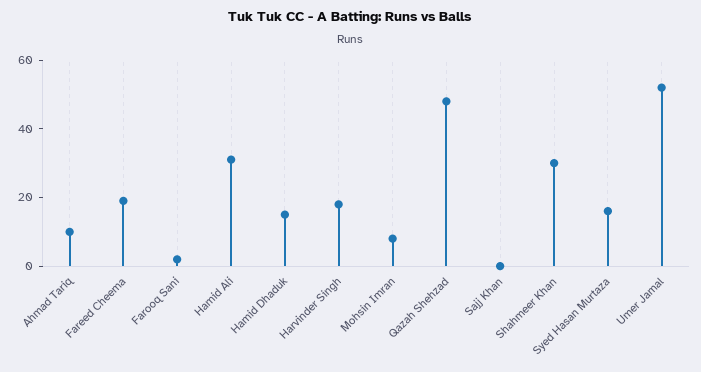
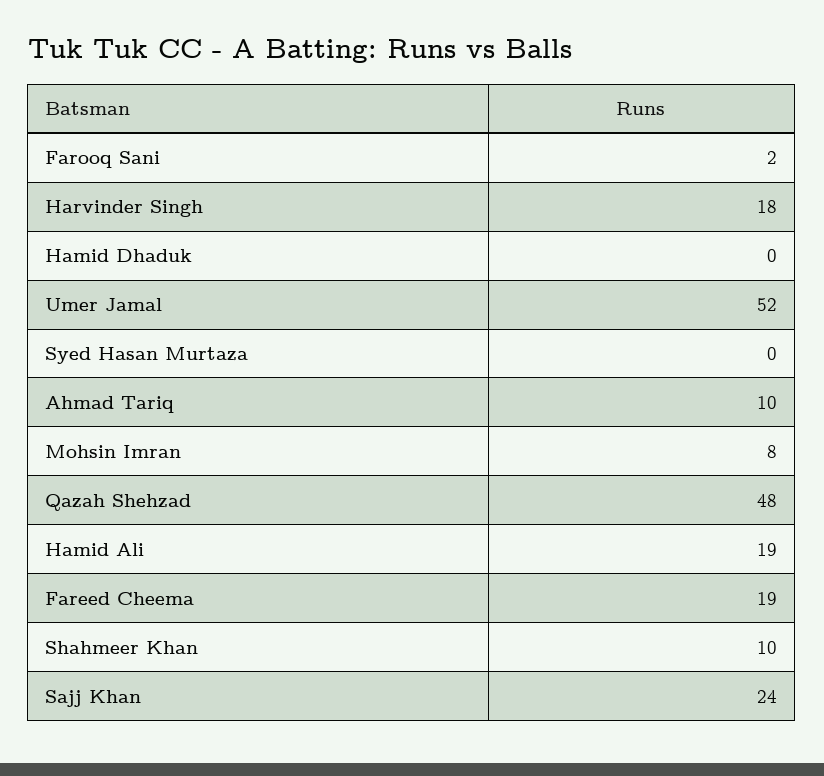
Hamid Ali: 30 -> 19
Hamid Dhaduk: 15 -> 0
Sajj Khan: 0 -> 24
Shahmeer Khan: 30 -> 10
Syed Hasan Murtaza: 15 -> 0

